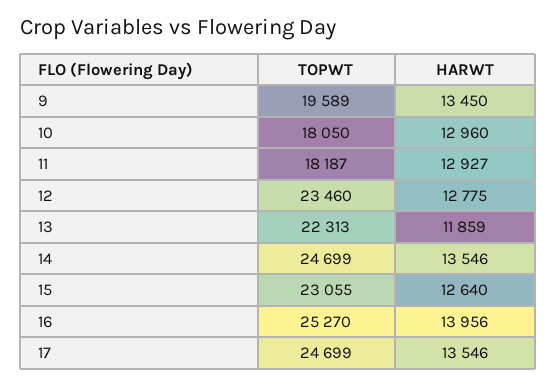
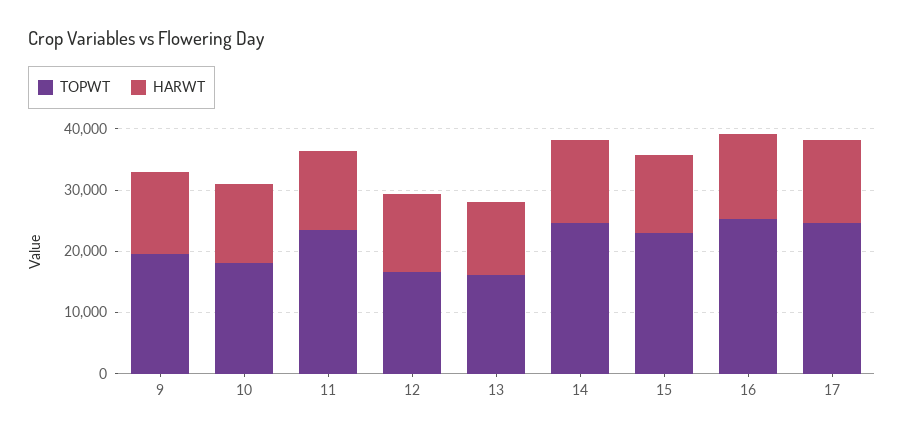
TOPWT, 11: 18187 -> 24000
TOPWT, 12: 23460 -> 16000
TOPWT, 13: 22313 -> 16000

